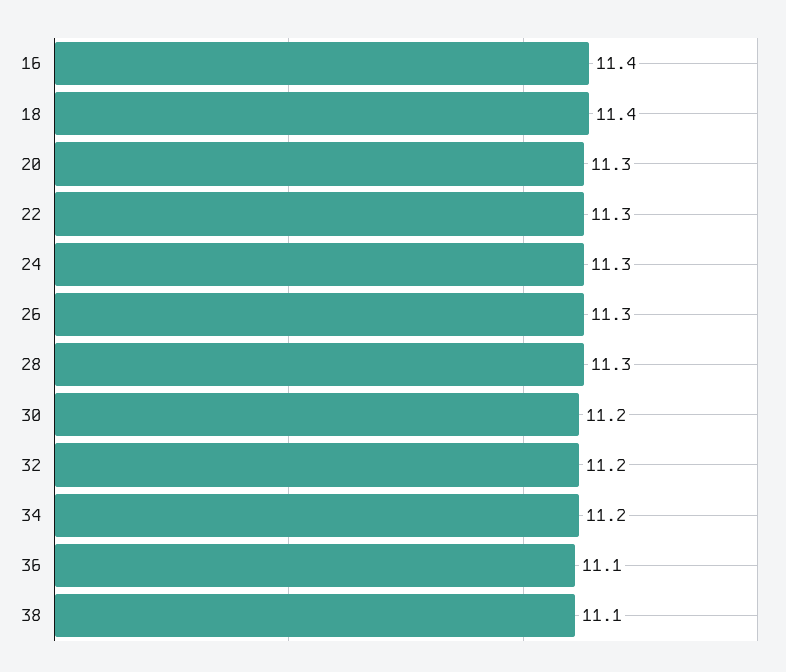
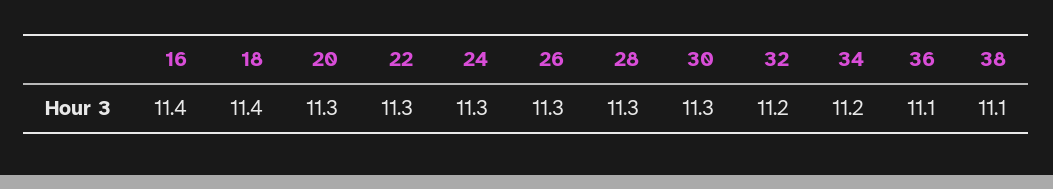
30: 11.2 -> 11.3

